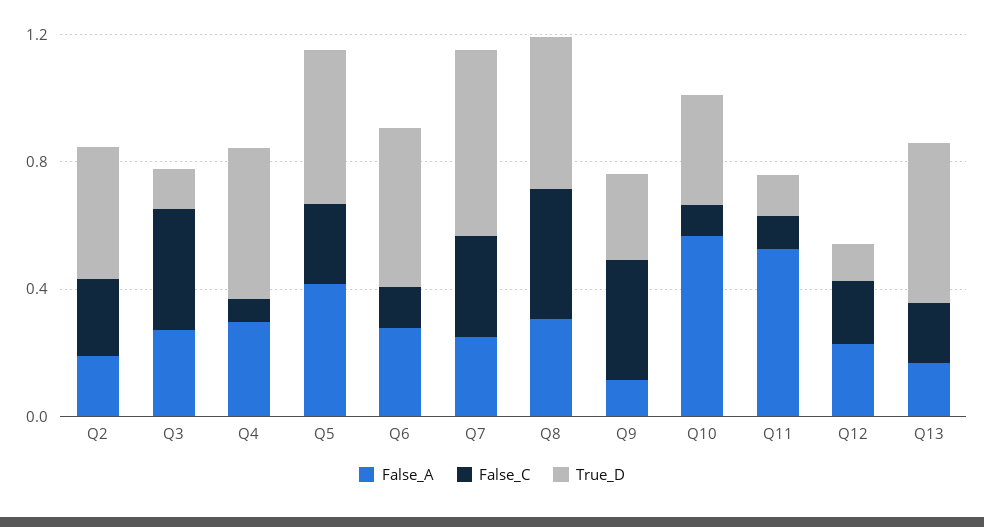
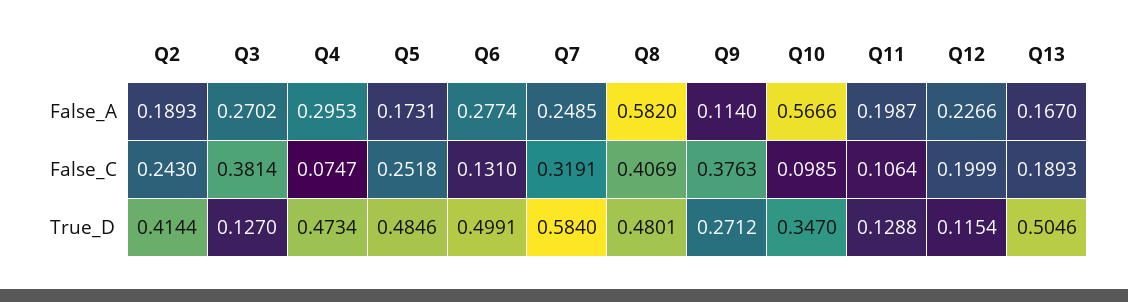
False_A, Q5: 0.4 -> 0.1731
False_A, Q8: 0.3 -> 0.582
False_A, Q11: 0.5 -> 0.1987

